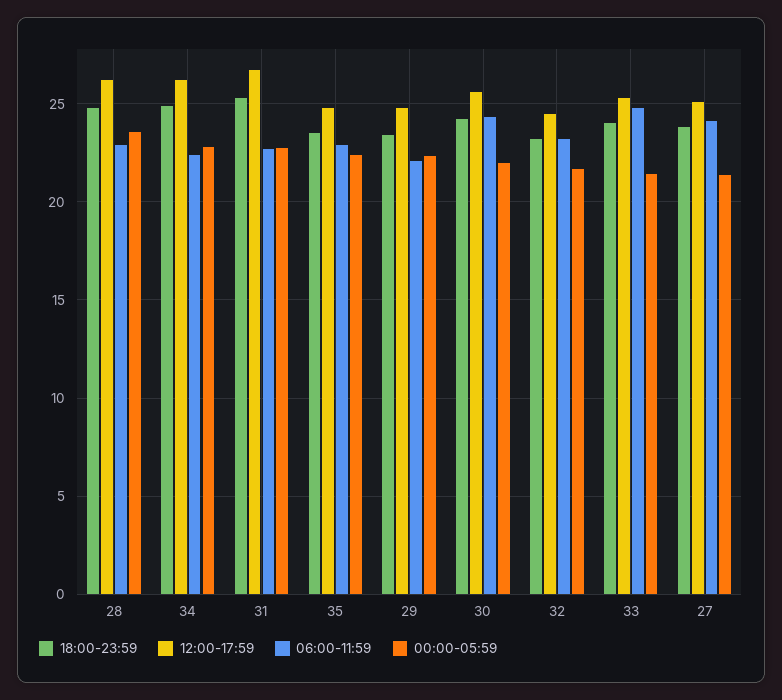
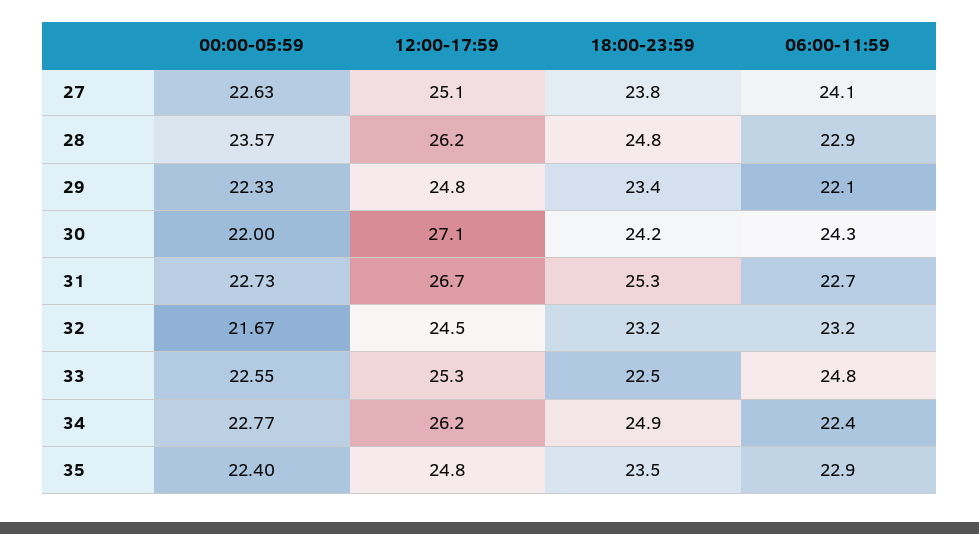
12:00-17:59, 30: 25.5 -> 27.1
18:00-23:59, 33: 24 -> 22.5
00:00-05:59, 33: 21.5 -> 22.55
00:00-05:59, 27: 21.5 -> 22.63

